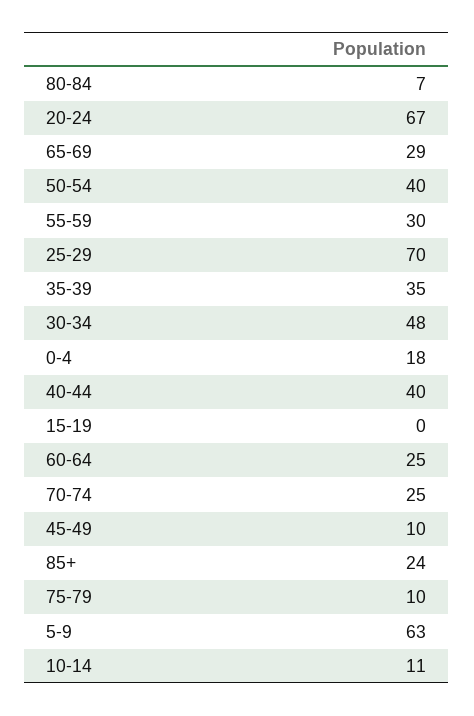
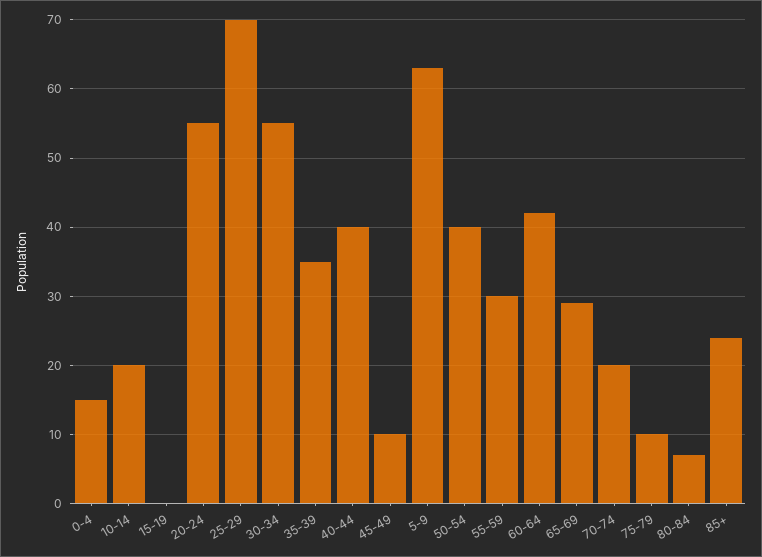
20-24: 67 -> 55
30-34: 48 -> 55
0-4: 18 -> 15
60-64: 25 -> 42
70-74: 25 -> 20
10-14: 11 -> 20

